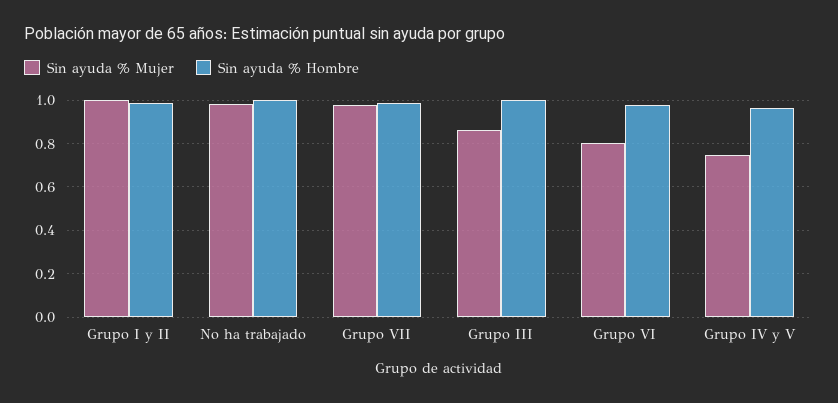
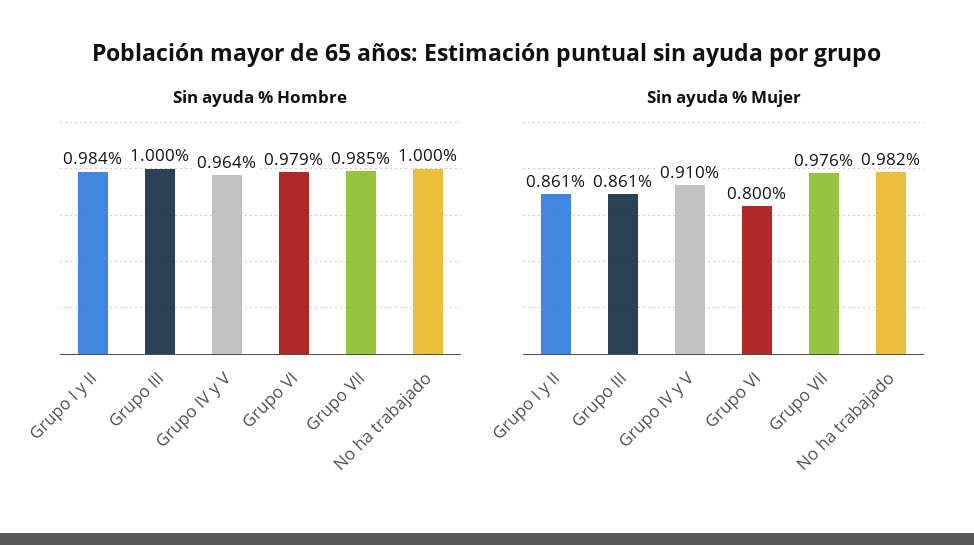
Sin ayuda % Mujer, Grupo I y II: 1 -> 0.861
Sin ayuda % Mujer, Grupo IV y V: 0.75 -> 0.91

